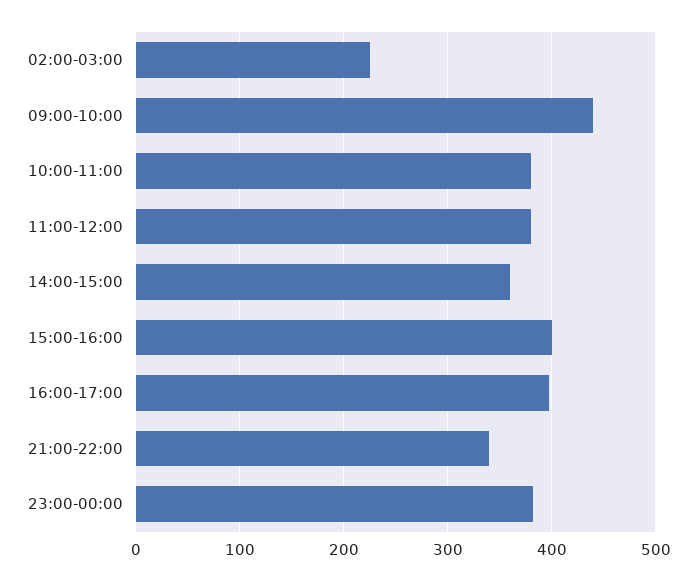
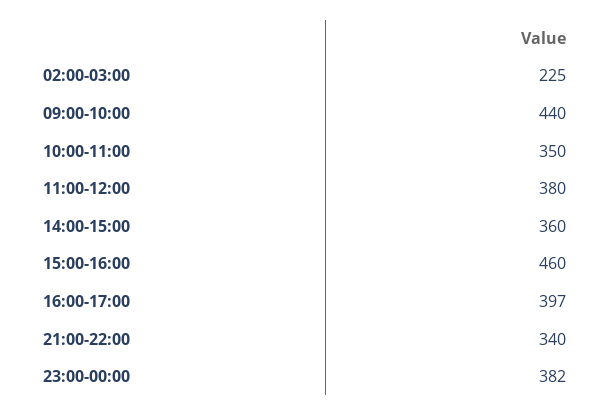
10:00-11:00: 380 -> 350
15:00-16:00: 400 -> 460

